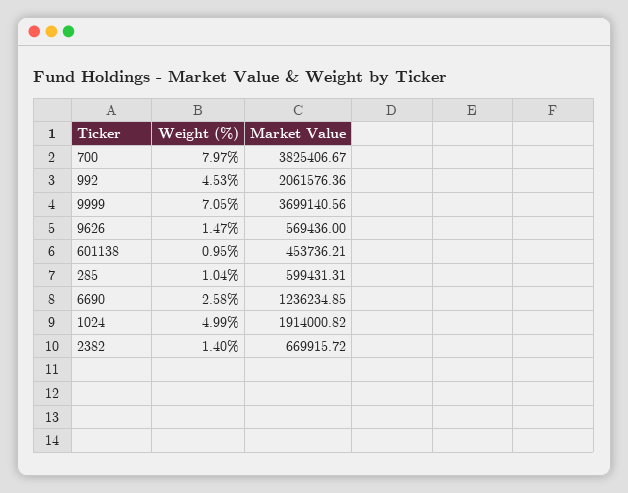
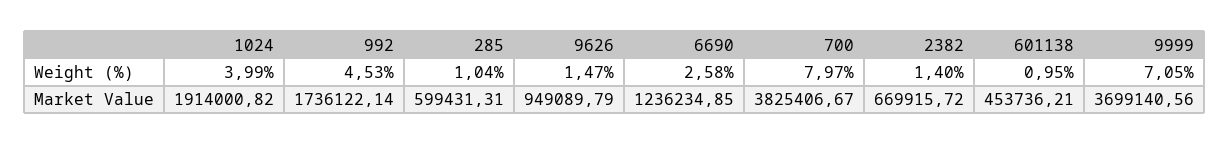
Market Value, 992: 2061576.36 -> 1736122.14
Market Value, 9626: 569436 -> 949089.79
Weight (%), 1024: 4.99 -> 3.99

